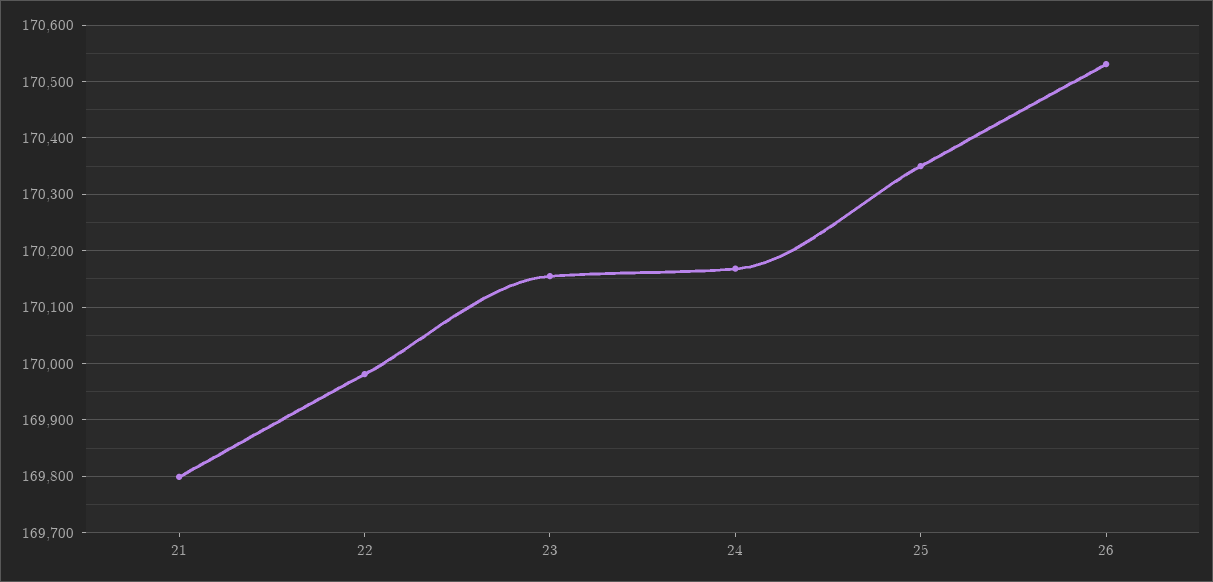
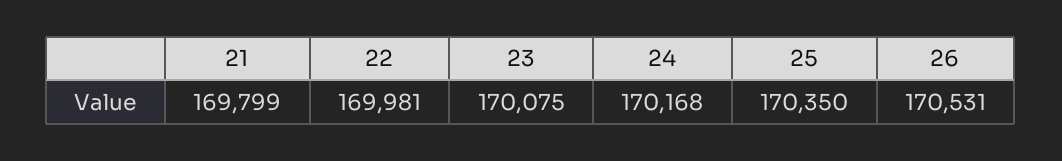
23: 170160 -> 170075

